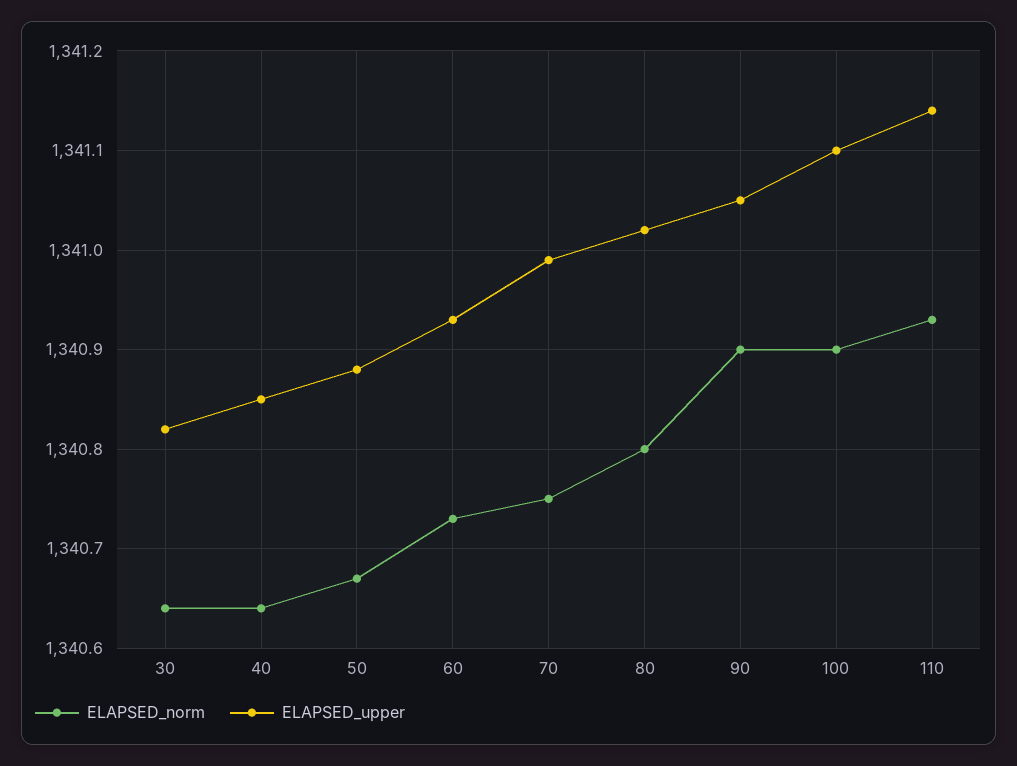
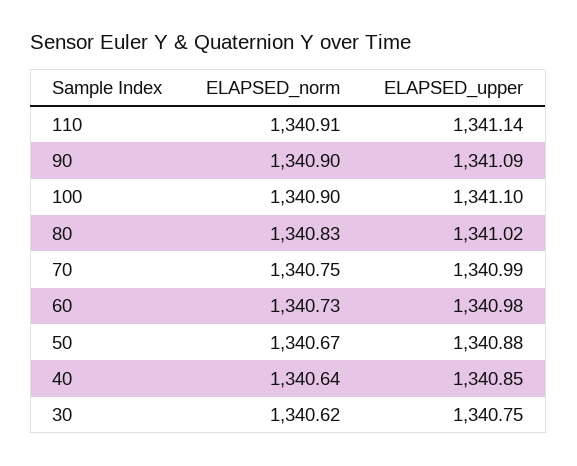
ELAPSED_norm, 30: 1340.64 -> 1340.62
ELAPSED_upper, 30: 1340.82 -> 1340.75
ELAPSED_upper, 60: 1340.93 -> 1340.98
ELAPSED_norm, 80: 1340.8 -> 1340.83
ELAPSED_upper, 90: 1341.05 -> 1341.09
ELAPSED_norm, 110: 1340.93 -> 1340.91

